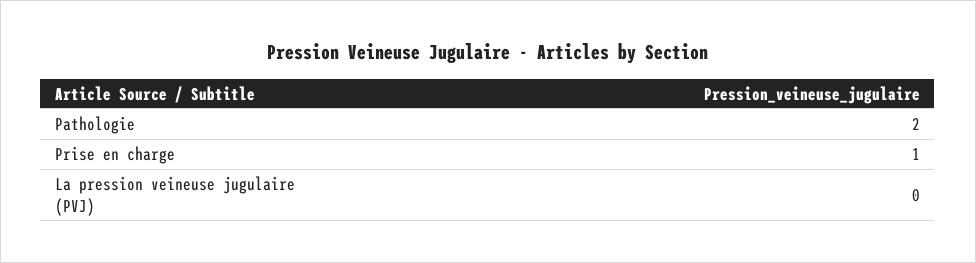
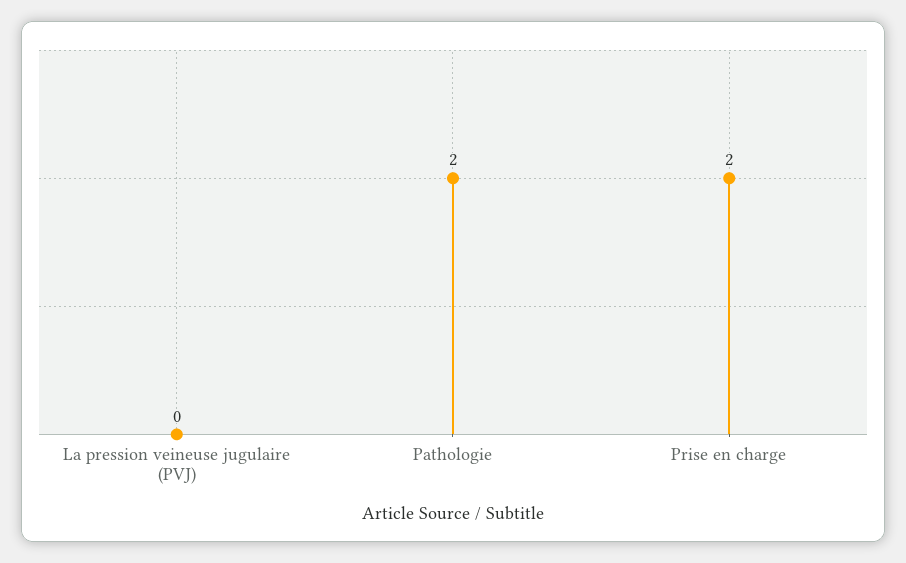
Prise en charge: 1 -> 2

